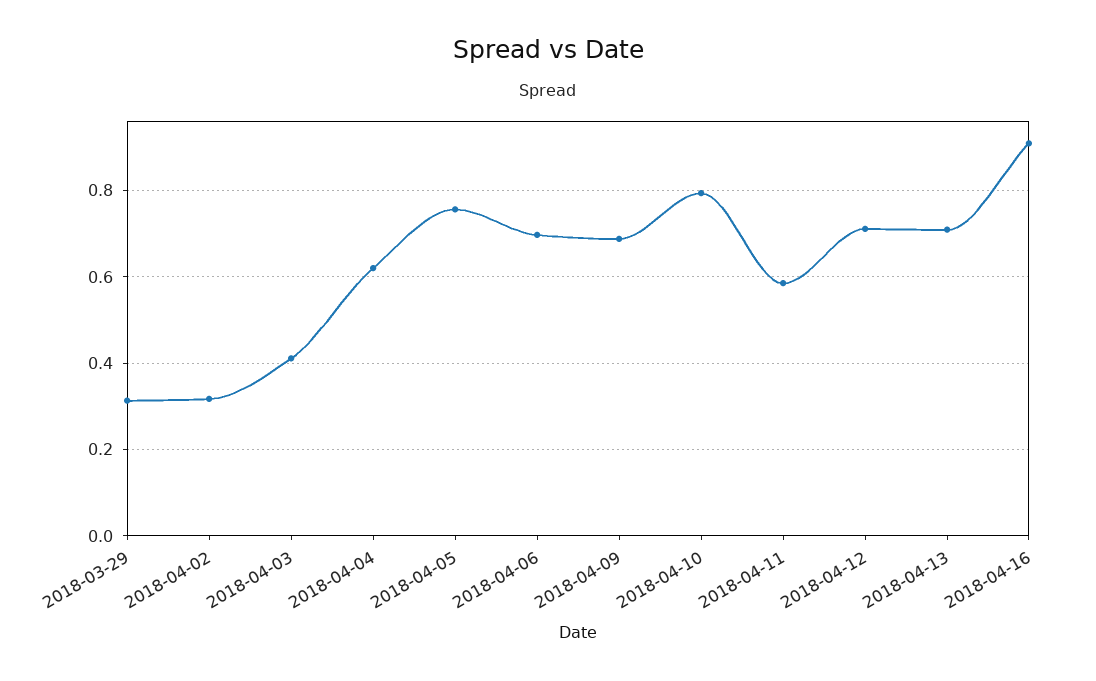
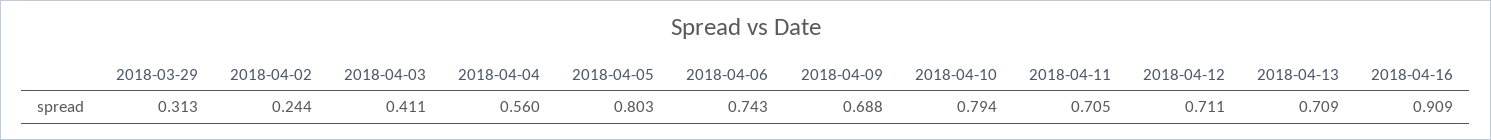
2018-04-02: 0.32 -> 0.244
2018-04-04: 0.62 -> 0.56
2018-04-05: 0.76 -> 0.803
2018-04-06: 0.7 -> 0.743
2018-04-11: 0.58 -> 0.705

